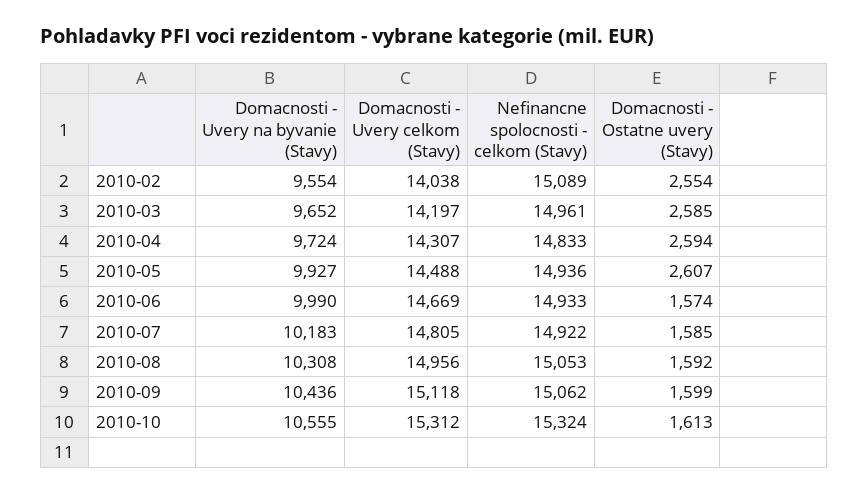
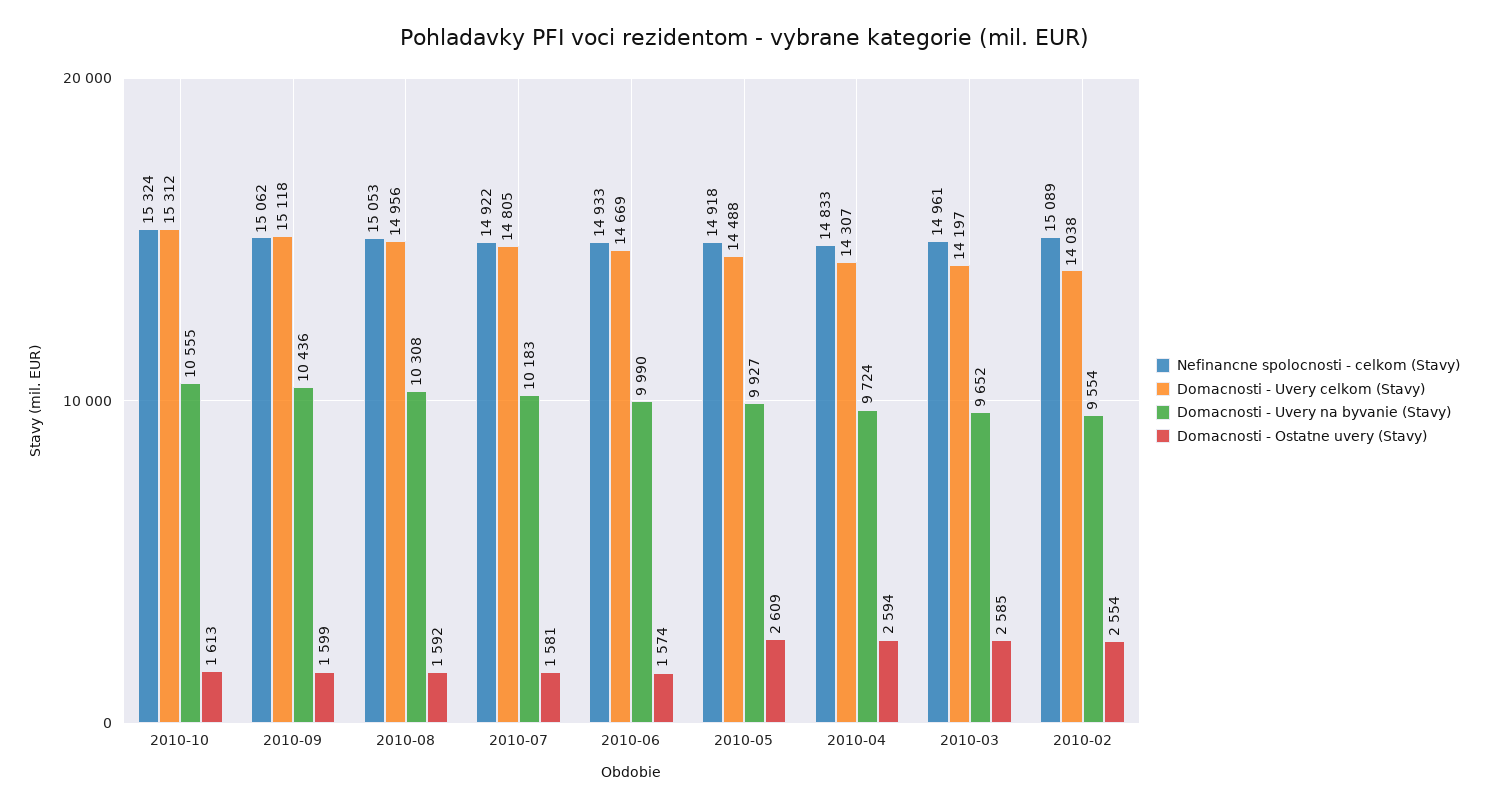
Nefinancne spolocnosti - celkom (Stavy), 2010-05: 14936 -> 14918
Domacnosti - Ostatne uvery (Stavy), 2010-05: 2607 -> 2609
Domacnosti - Ostatne uvery (Stavy), 2010-07: 1585 -> 1581

